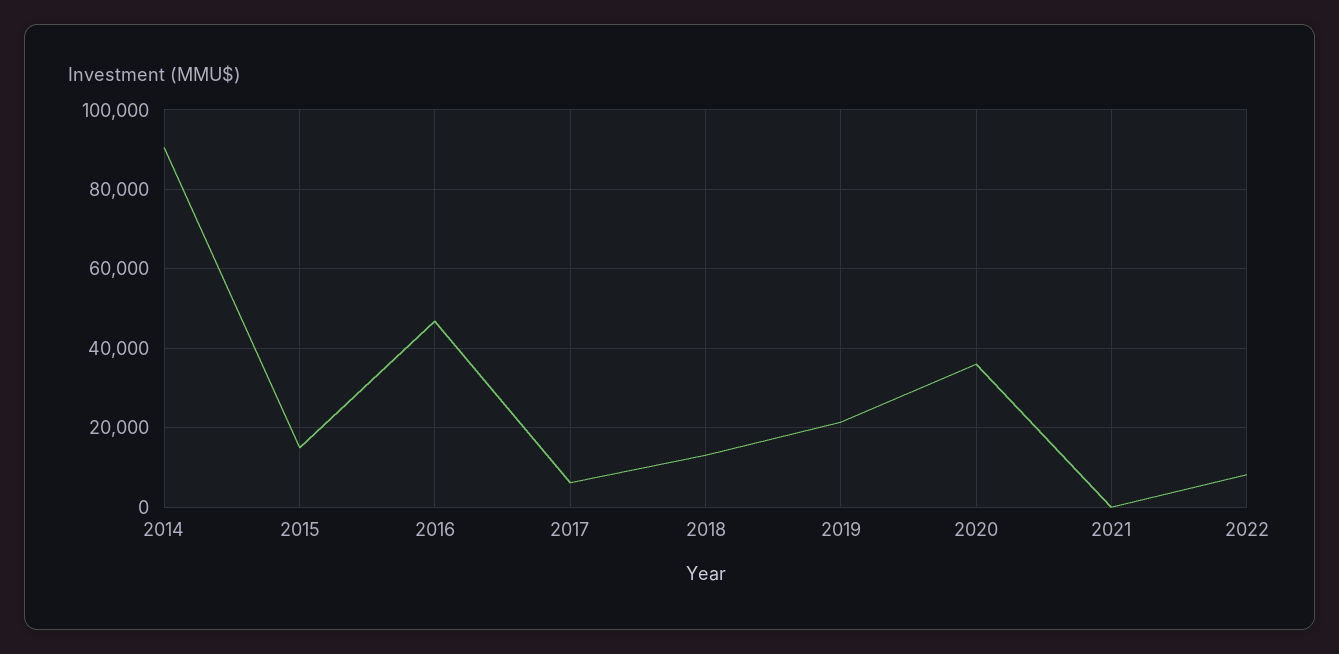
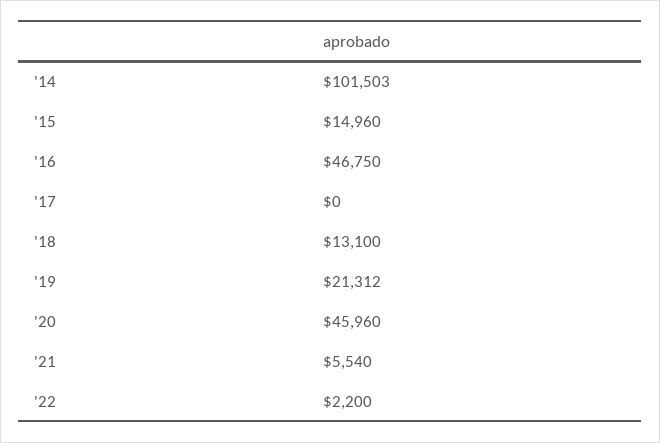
2014: 90000 -> 101503
2017: 6000 -> 0
2020: 36000 -> 45960
2021: 0 -> 5540
2022: 8000 -> 2200

